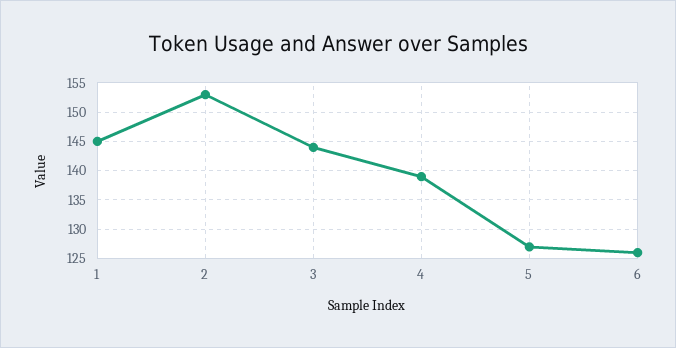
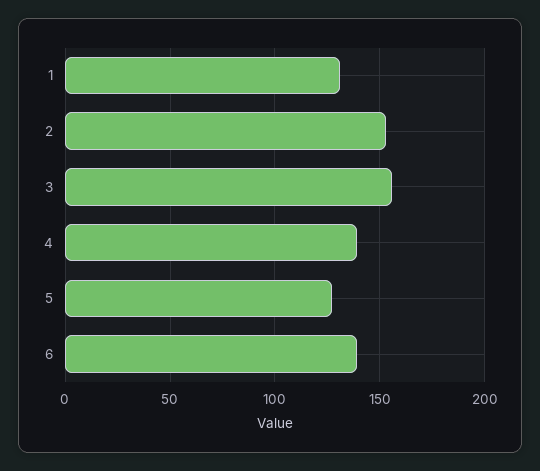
1: 145 -> 130
3: 145 -> 155
6: 125 -> 140

